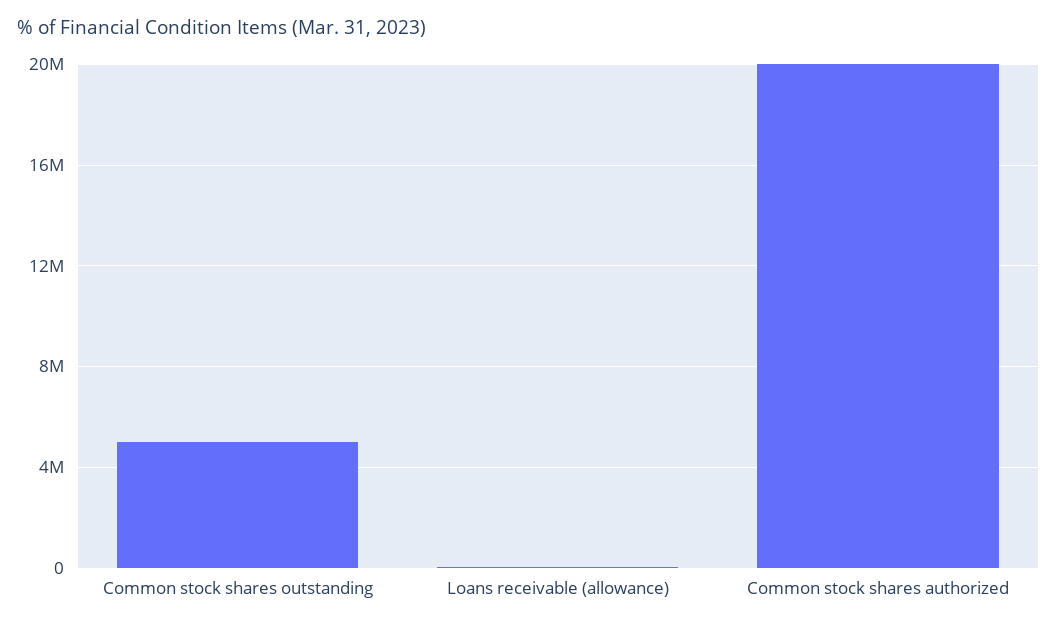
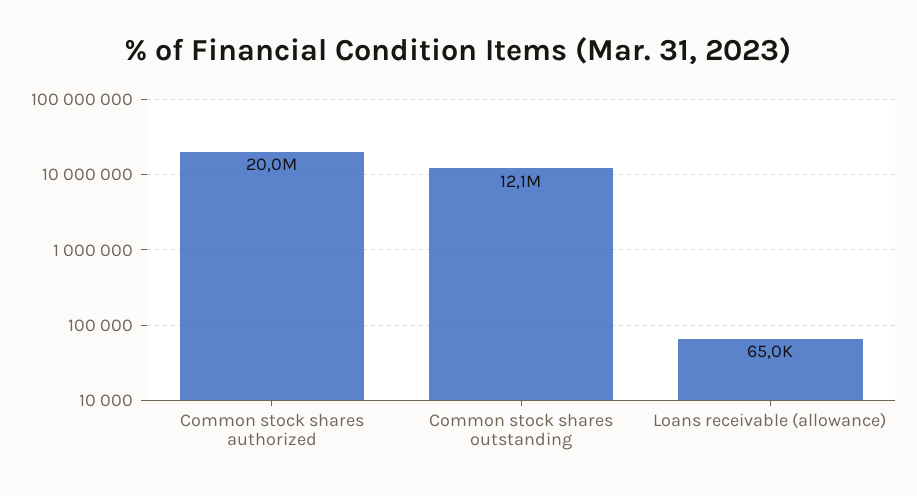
Common stock shares outstanding: 5000000 -> 12100000

